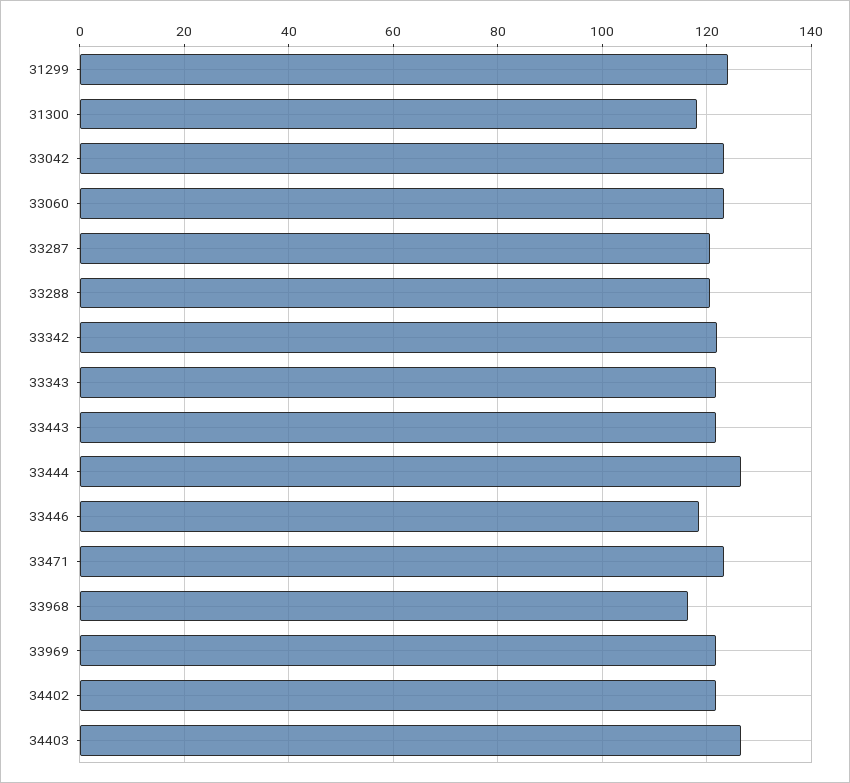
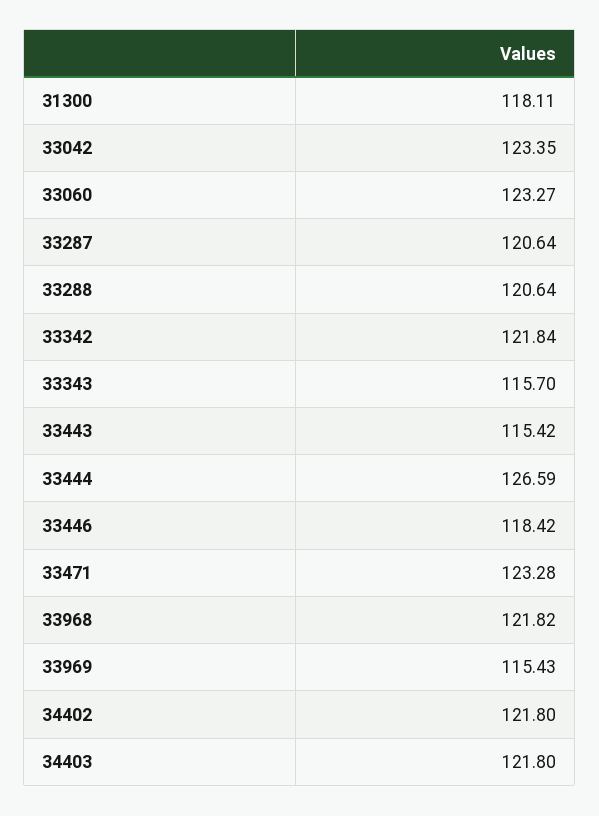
31299: 124 -> none
33343: 122 -> 115.7
33443: 122 -> 115.42
33968: 116 -> 121.82
33969: 122 -> 115.43
34403: 126 -> 121.8

